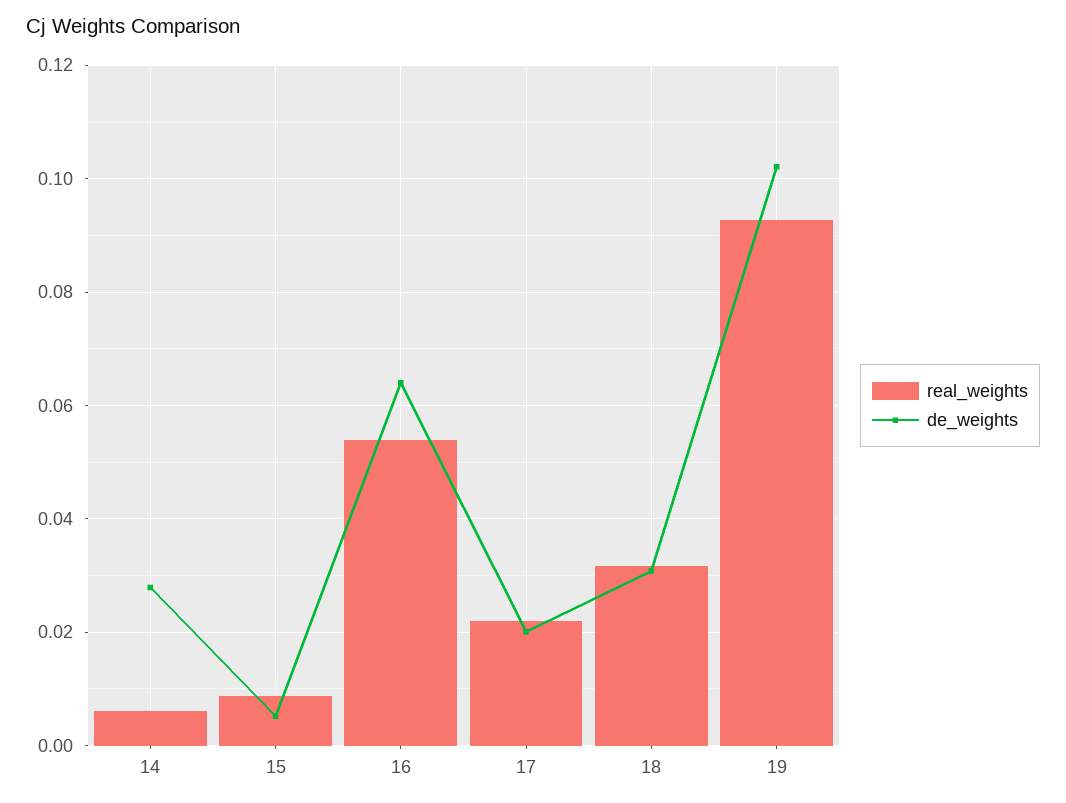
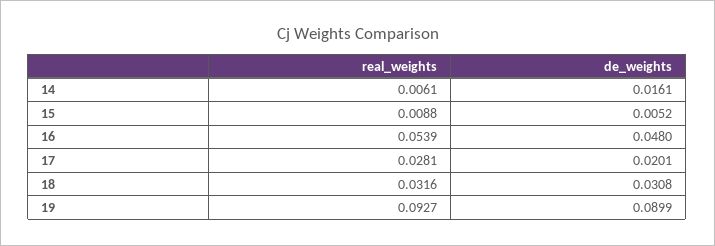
de_weights, 14: 0.028 -> 0.0161
de_weights, 16: 0.064 -> 0.048
real_weights, 17: 0.022 -> 0.0281
de_weights, 19: 0.102 -> 0.0899

